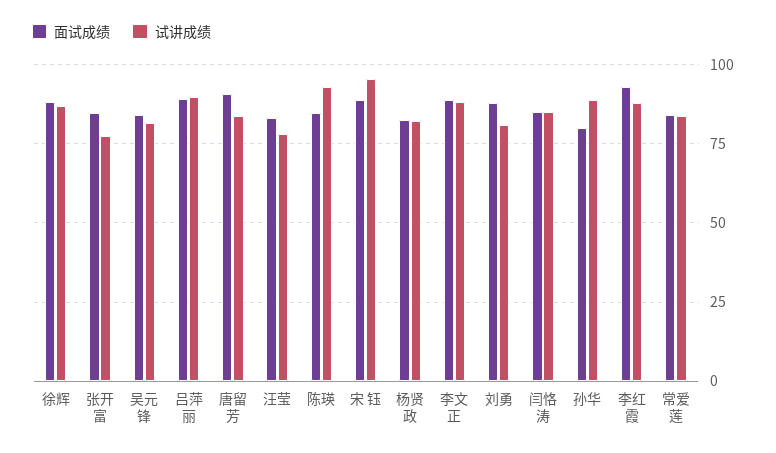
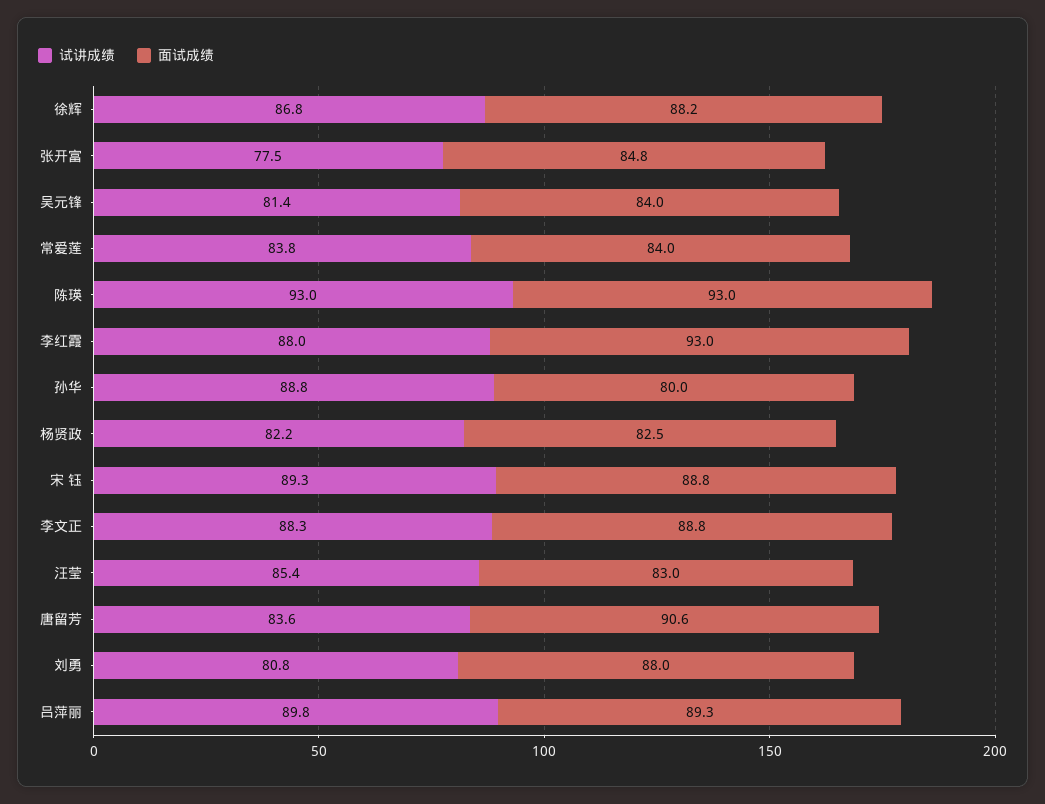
试讲成绩, 汪莹: 77.5 -> 85.4
面试成绩, 陈瑛: 85 -> 93
试讲成绩, 宋 钰: 95 -> 89.3
面试成绩, 闫恪涛: 85 -> none
试讲成绩, 闫恪涛: 85 -> none

